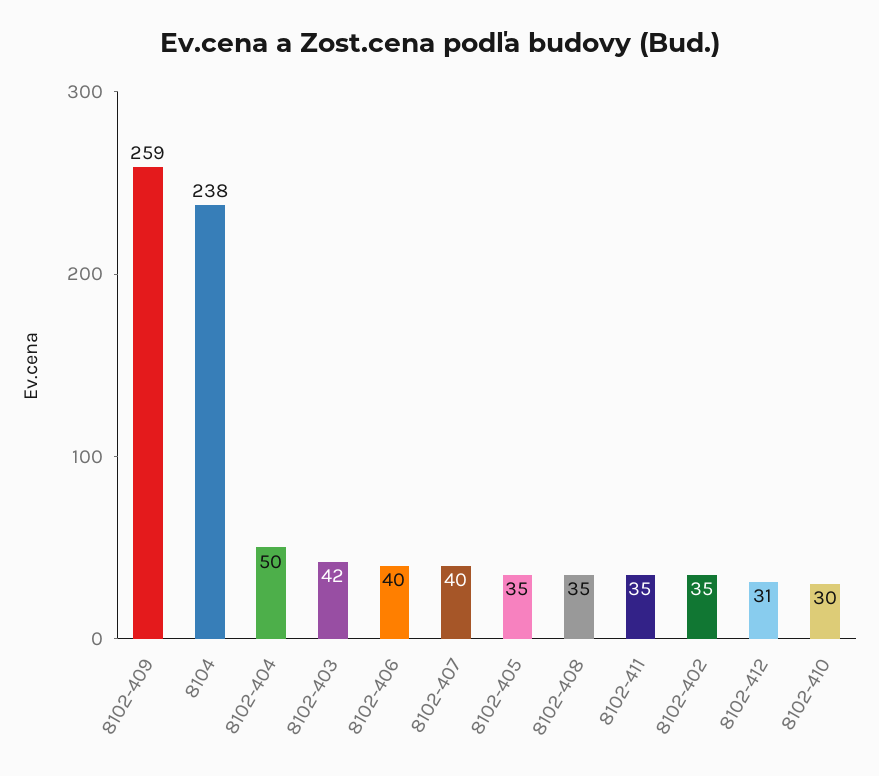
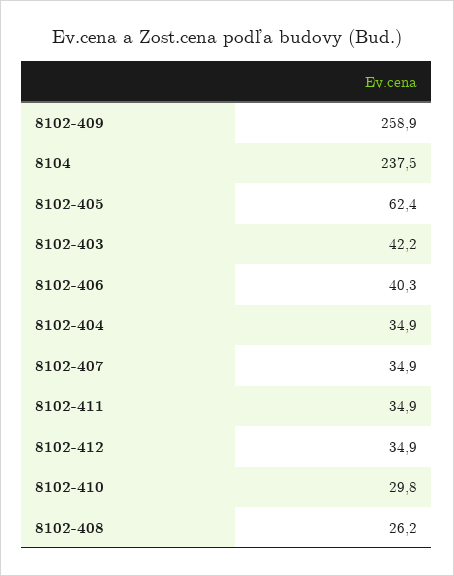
8102-404: 50 -> 34.9
8102-407: 40 -> 34.9
8102-405: 35 -> 62.4
8102-408: 35 -> 26.2
8102-402: 35 -> none
8102-412: 31 -> 34.9

